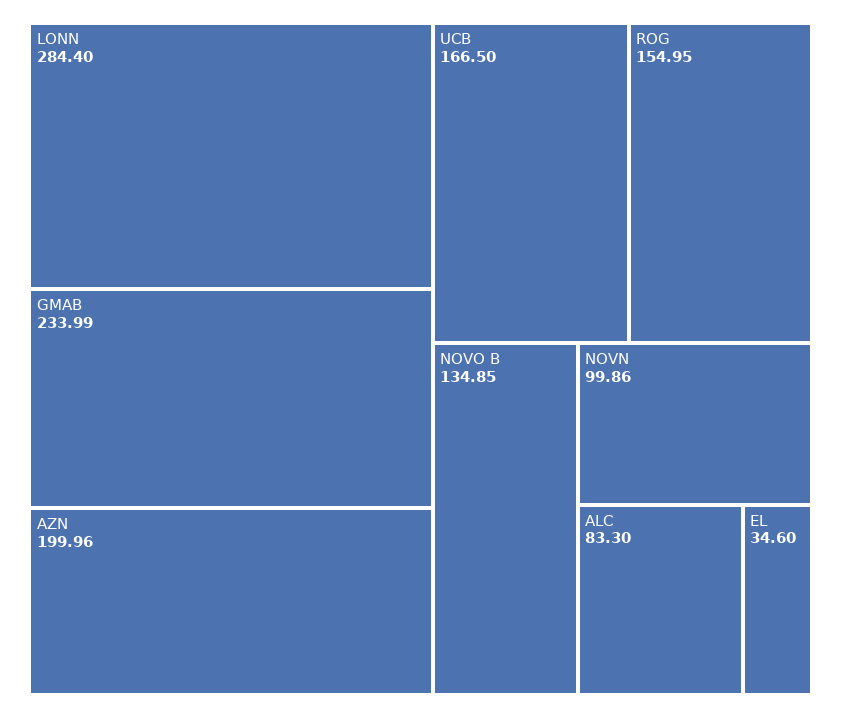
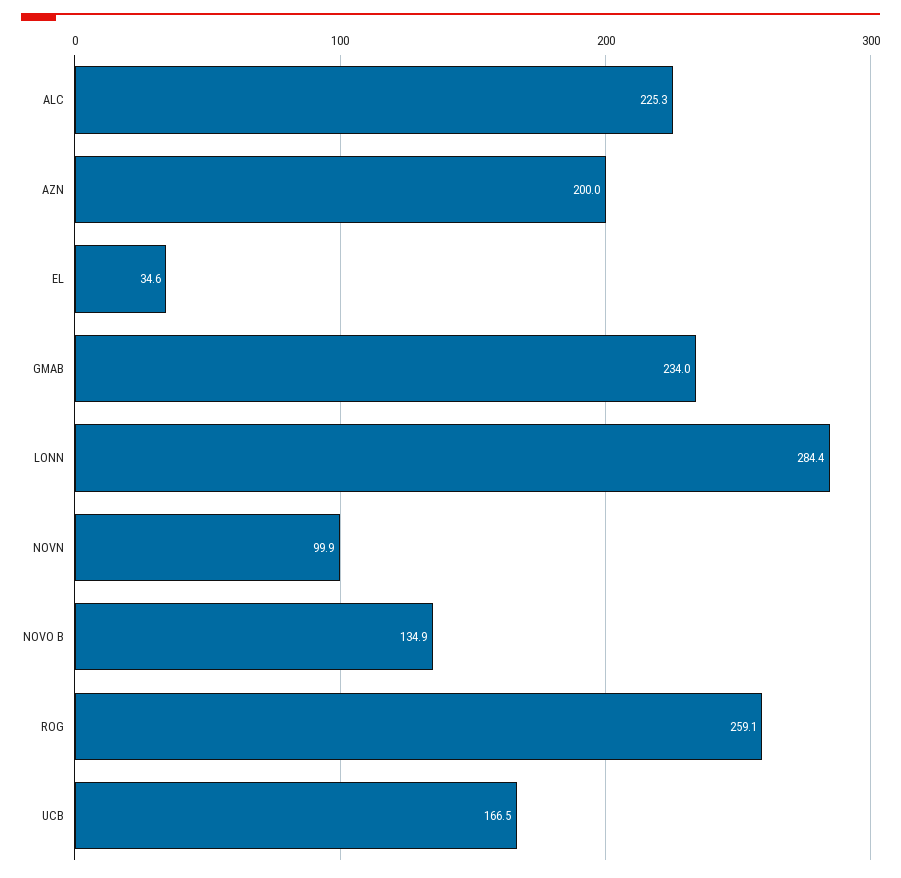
ROG: 154.95 -> 259.1
ALC: 83.3 -> 225.3

